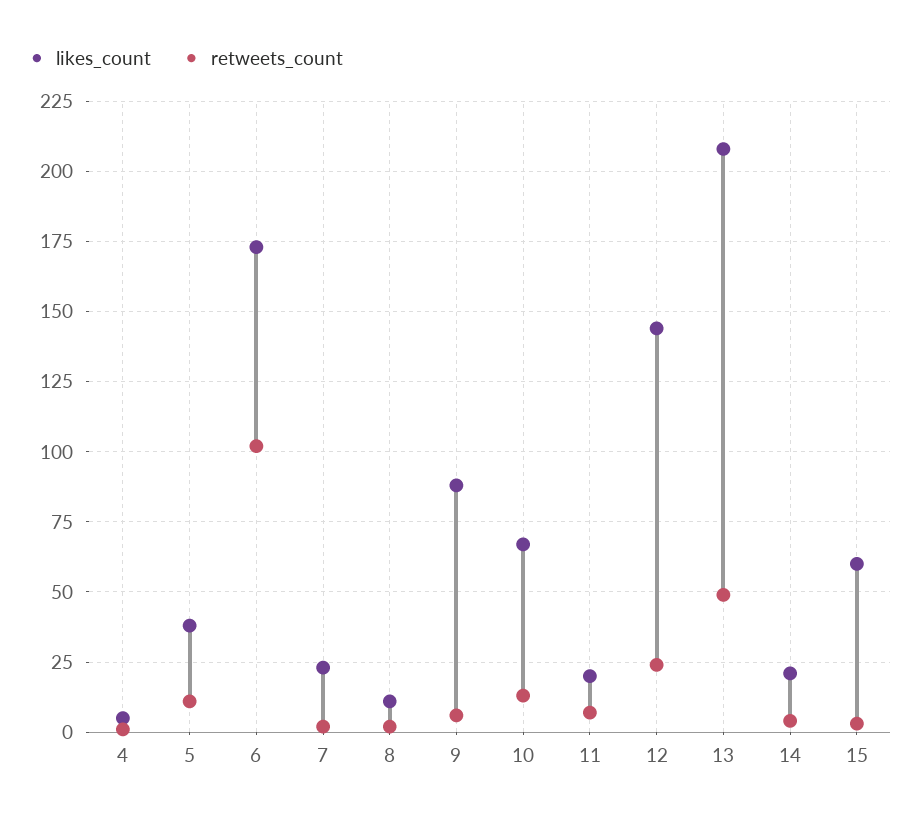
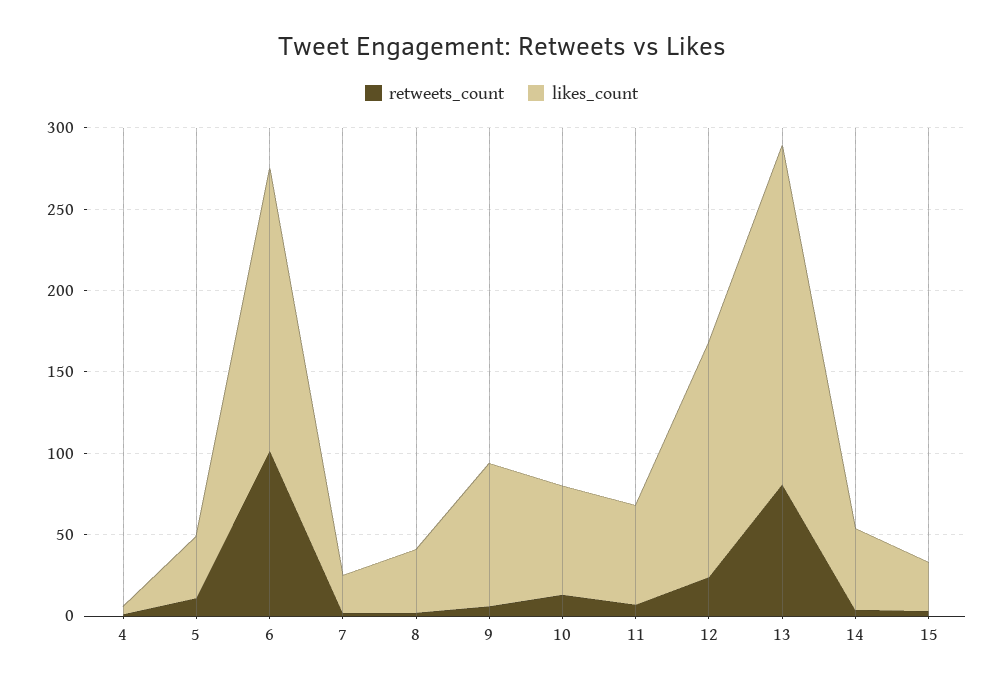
likes_count, 8: 10 -> 40
likes_count, 11: 20 -> 60
retweets_count, 13: 50 -> 80
likes_count, 14: 20 -> 50
likes_count, 15: 60 -> 30

